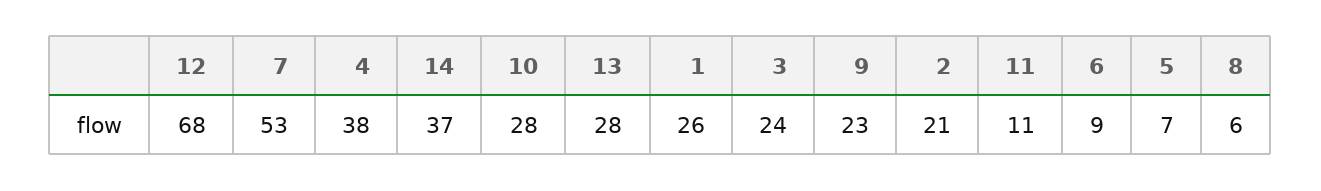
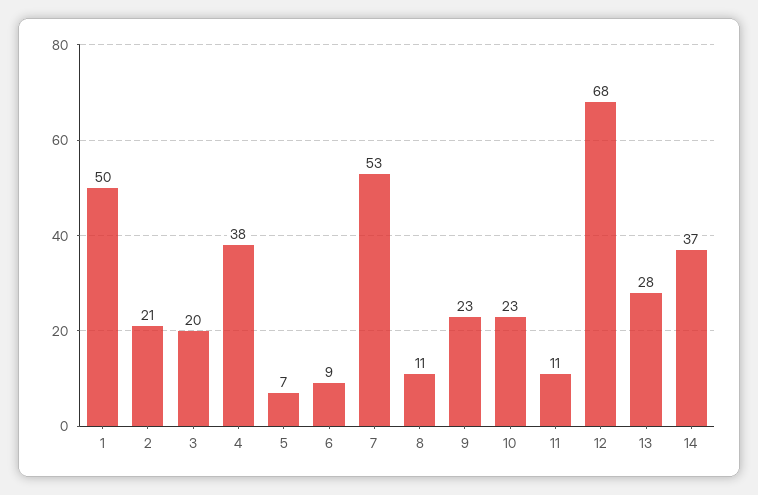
10: 28 -> 23
1: 26 -> 50
3: 24 -> 20
8: 6 -> 11

